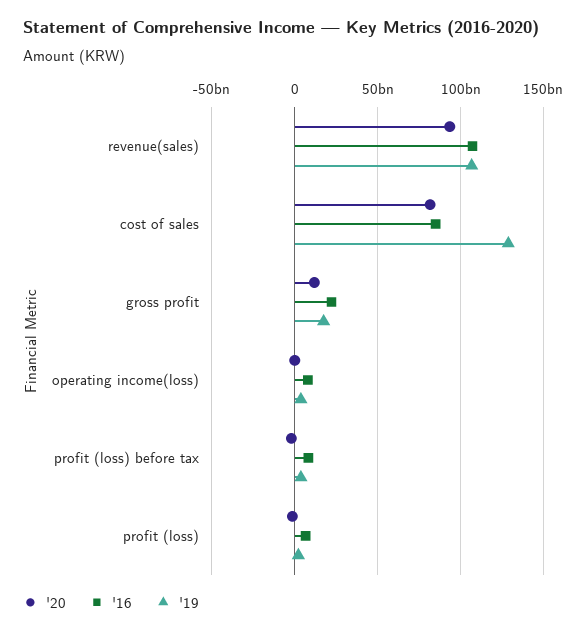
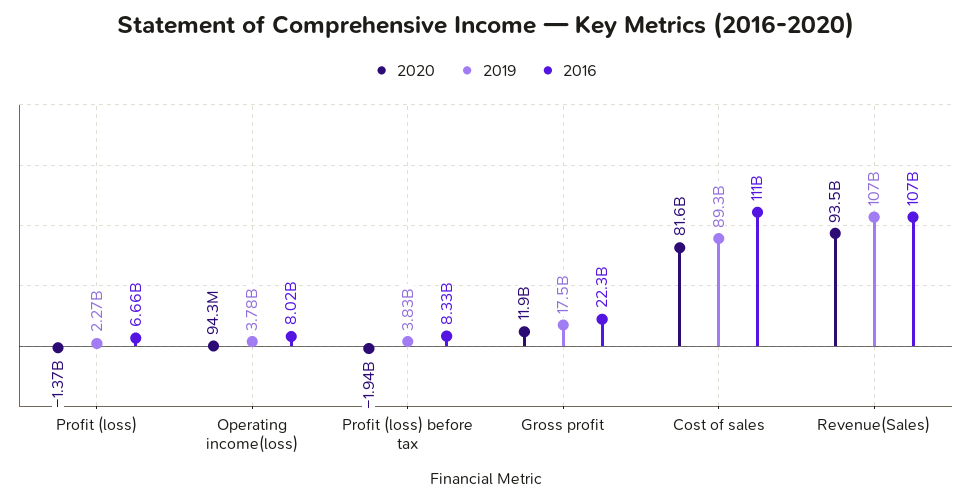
'16, cost of sales: 85000000000 -> 111000000000
'19, cost of sales: 130000000000 -> 89300000000

